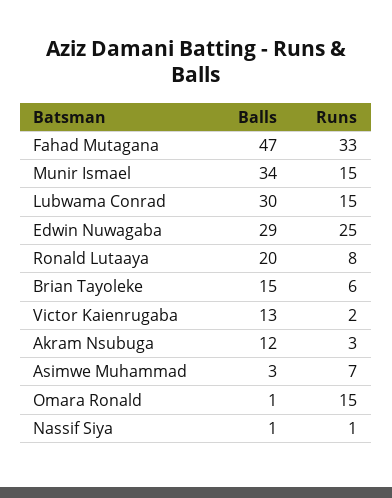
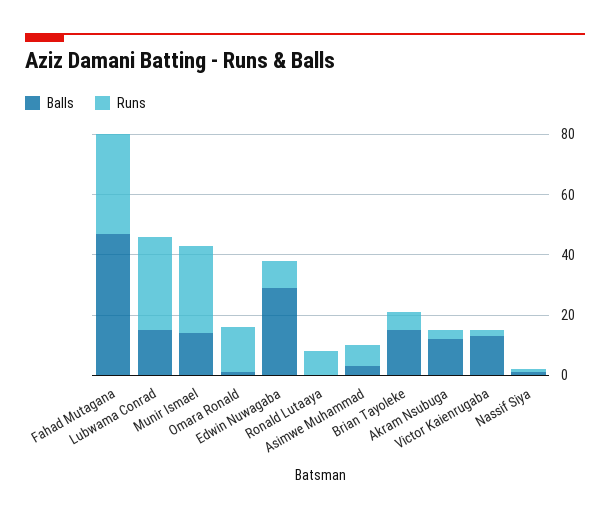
Balls, Munir Ismael: 34 -> 15
Runs, Munir Ismael: 15 -> 30
Balls, Lubwama Conrad: 30 -> 15
Runs, Lubwama Conrad: 15 -> 30
Runs, Edwin Nuwagaba: 25 -> 10
Balls, Ronald Lutaaya: 20 -> 0

